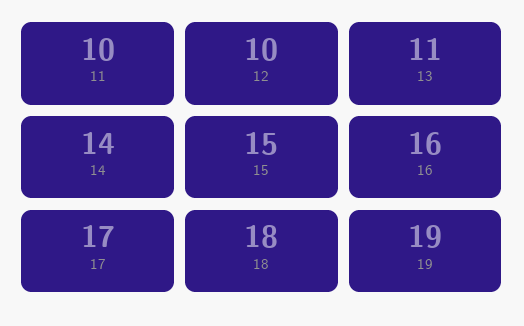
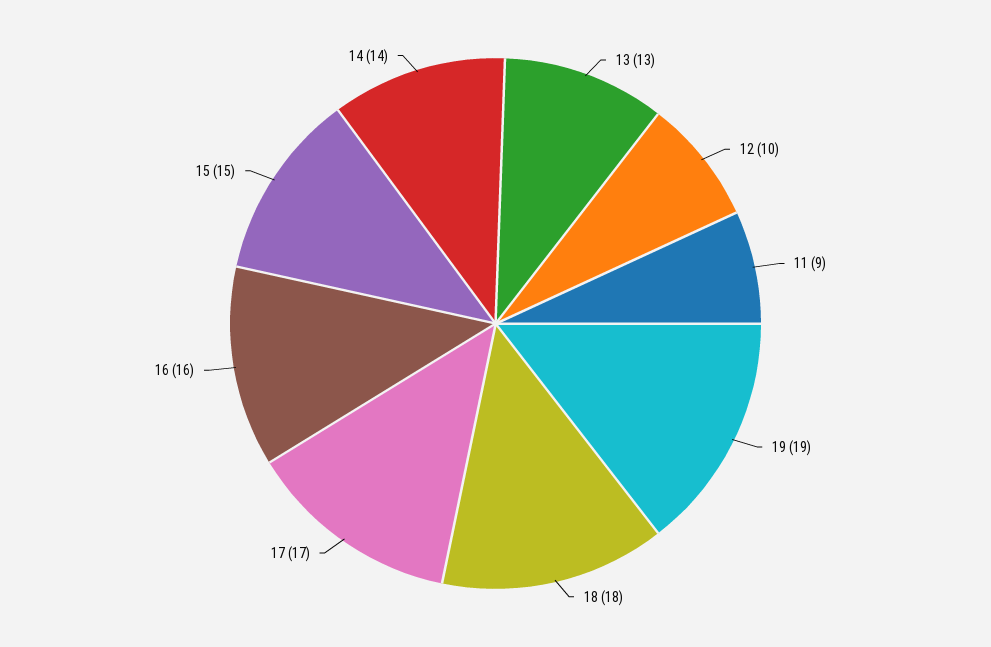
11: 10 -> 9
13: 11 -> 13

